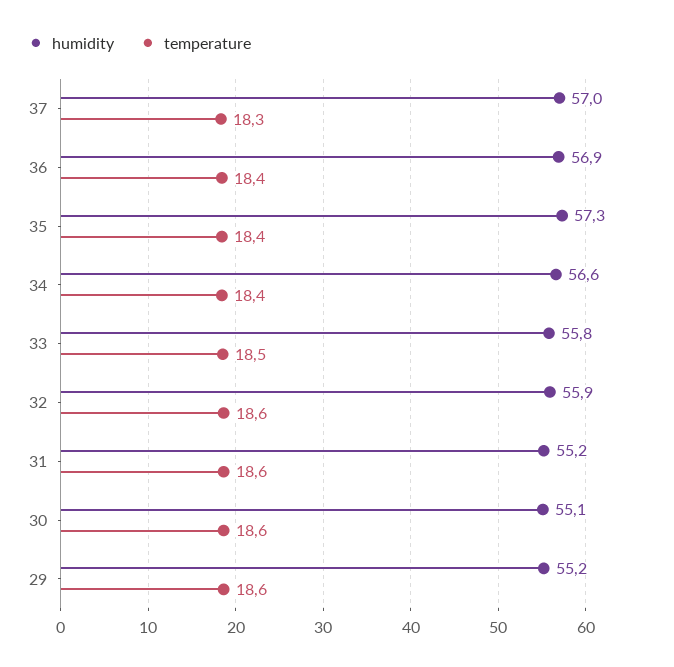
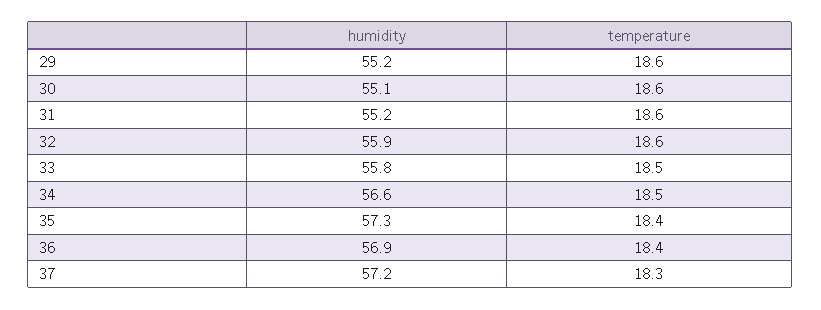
humidity, 37: 57 -> 57.2
temperature, 34: 18.4 -> 18.5

